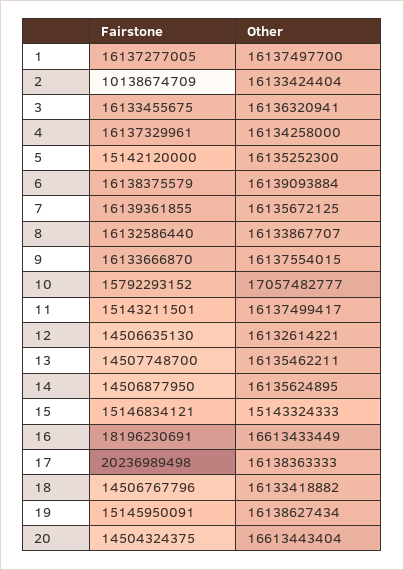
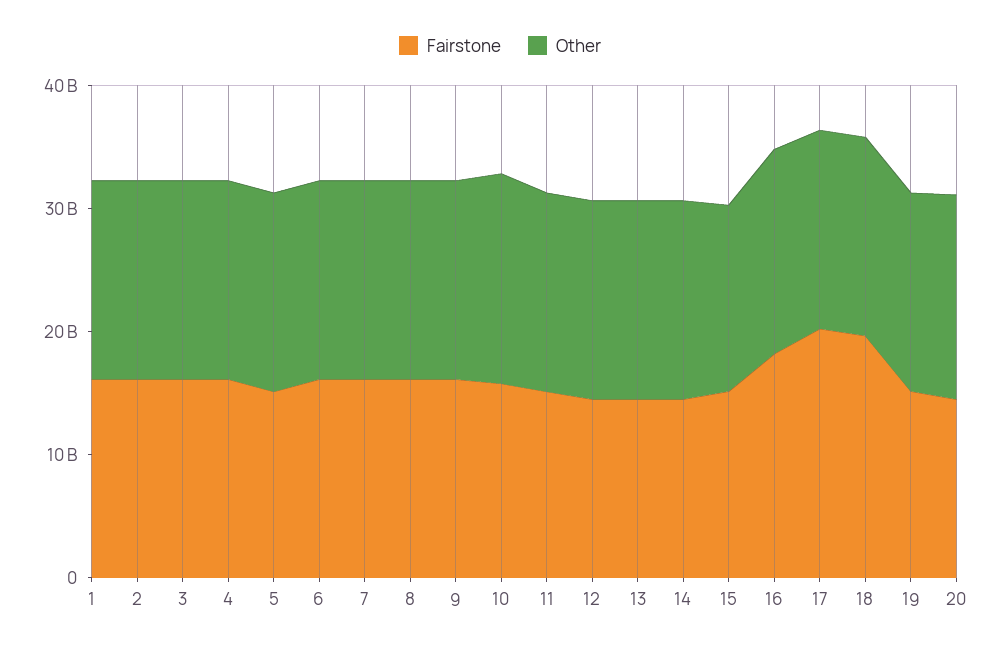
Fairstone, 2: 10138674709 -> 16000000000
Fairstone, 18: 14506767796 -> 20000000000

